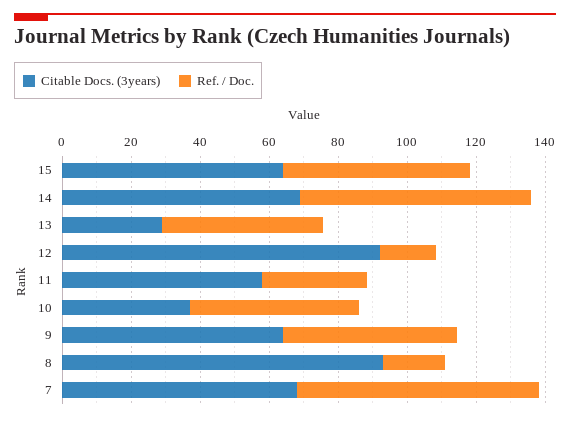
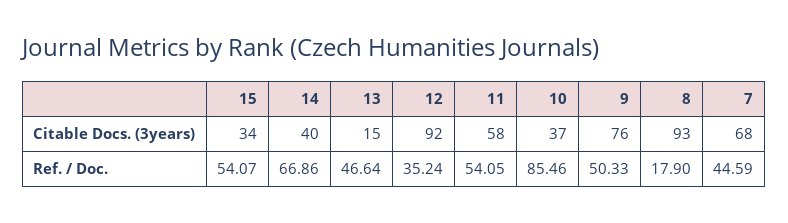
Citable Docs. (3years), 15: 65 -> 34
Citable Docs. (3years), 14: 70 -> 40
Citable Docs. (3years), 13: 30 -> 15
Ref. / Doc., 12: 15 -> 35.24
Ref. / Doc., 11: 30 -> 54.05
Ref. / Doc., 10: 50 -> 85.46
Citable Docs. (3years), 9: 65 -> 76
Ref. / Doc., 7: 70 -> 44.59

